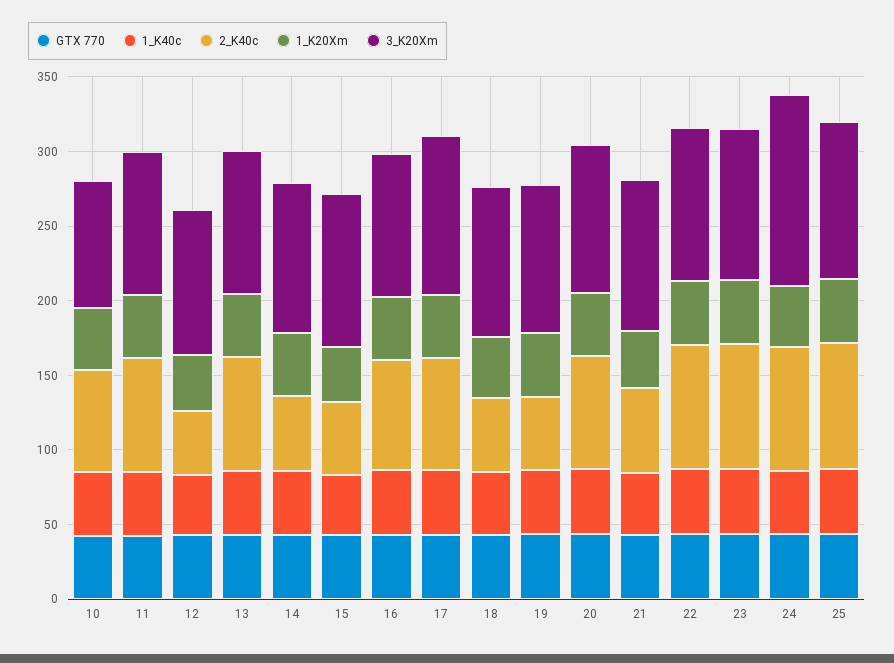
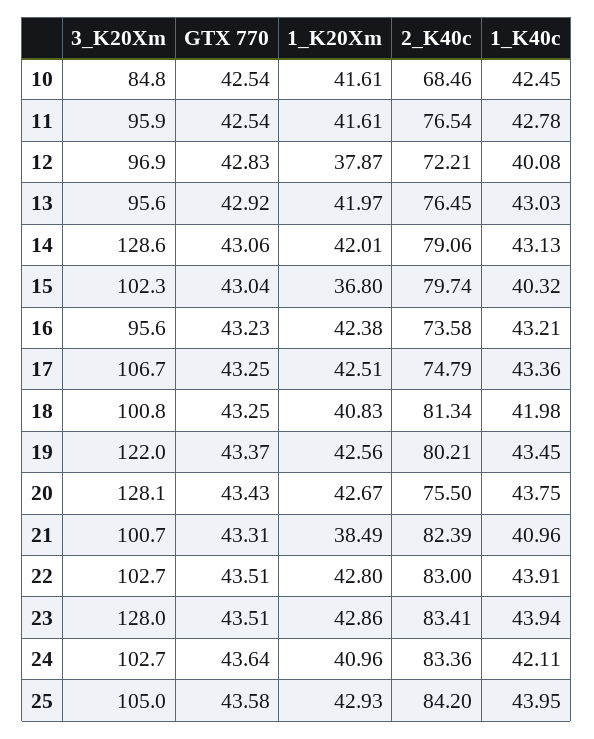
2_K40c, 12: 40 -> 72.21
2_K40c, 14: 50 -> 79.06
3_K20Xm, 14: 100 -> 128.6
2_K40c, 15: 50 -> 79.74
2_K40c, 18: 50 -> 81.34
2_K40c, 19: 50 -> 80.21
3_K20Xm, 19: 100 -> 122
3_K20Xm, 20: 100 -> 128.1
2_K40c, 21: 60 -> 82.39
3_K20Xm, 23: 100 -> 128
3_K20Xm, 24: 130 -> 102.7

